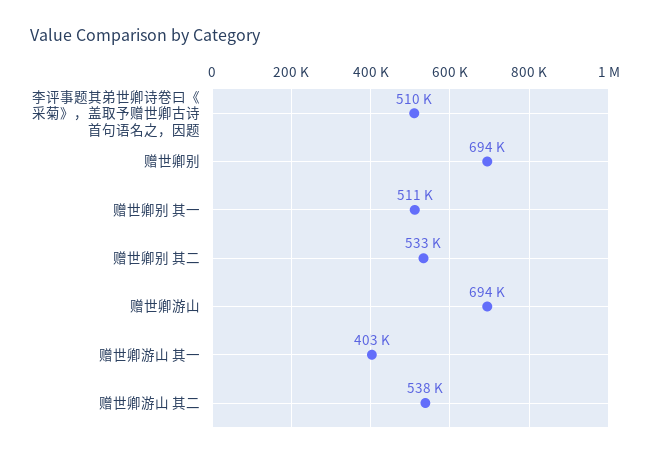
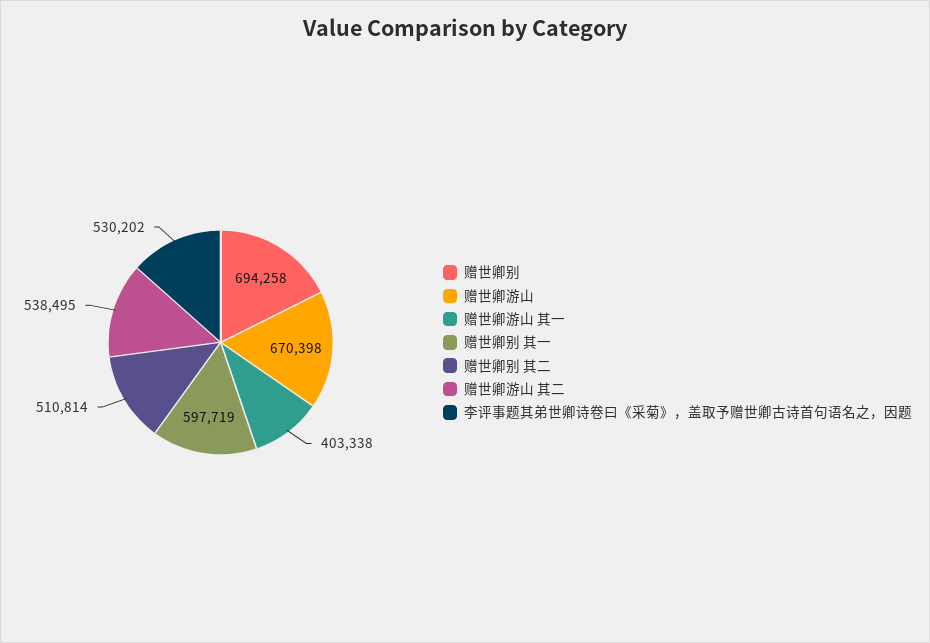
李评事题其弟世卿诗卷曰《采菊》，盖取予赠世卿古诗首句语名之，因题: 510000 -> 530202
赠世卿别 其一: 511000 -> 597719
赠世卿别 其二: 533000 -> 510814
赠世卿游山: 694000 -> 670398

